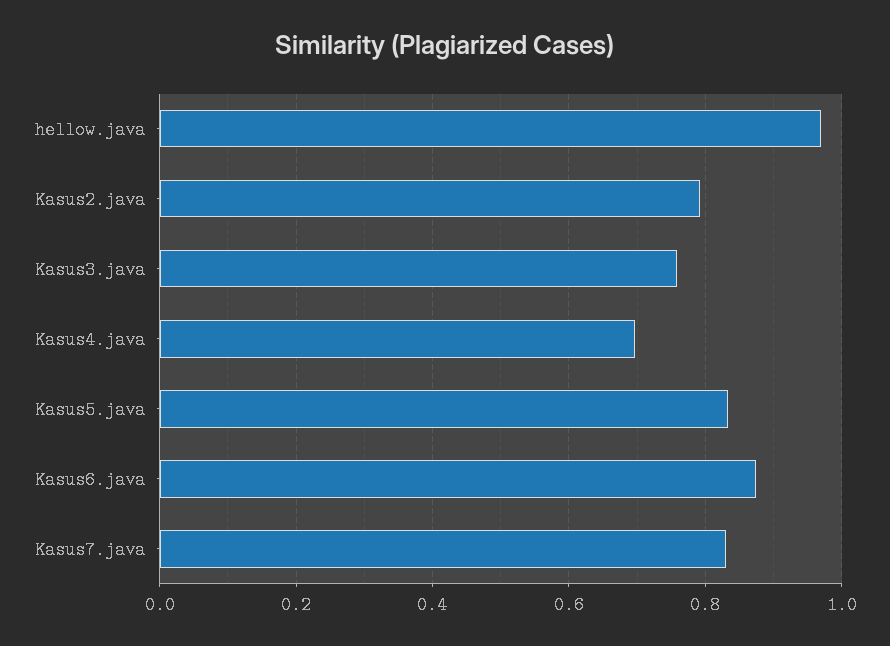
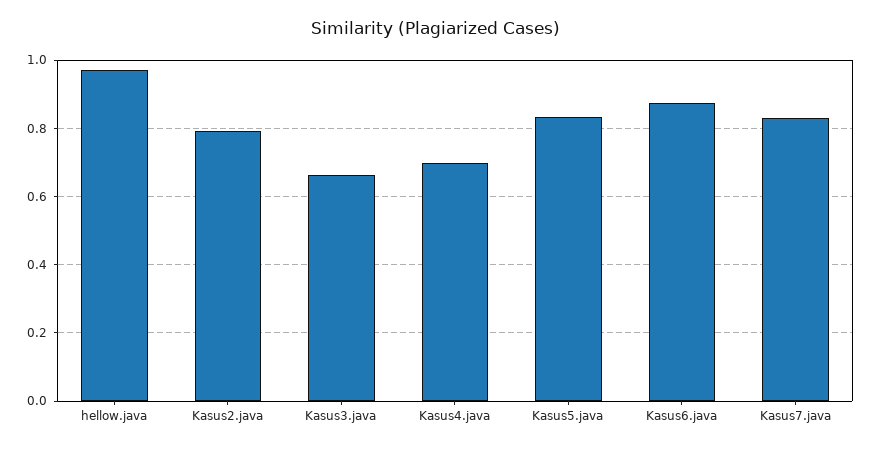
Kasus3.java: 0.76 -> 0.66

